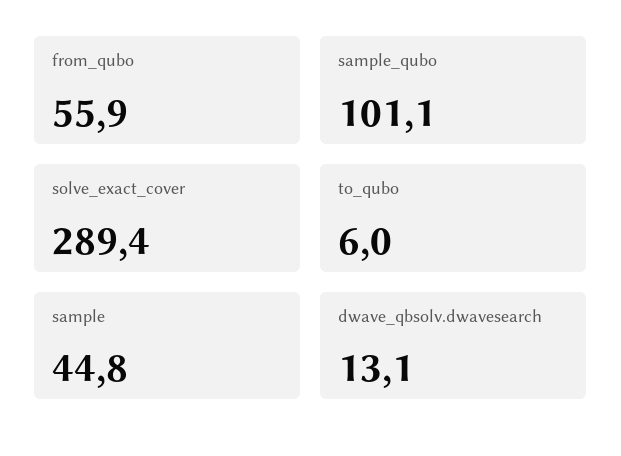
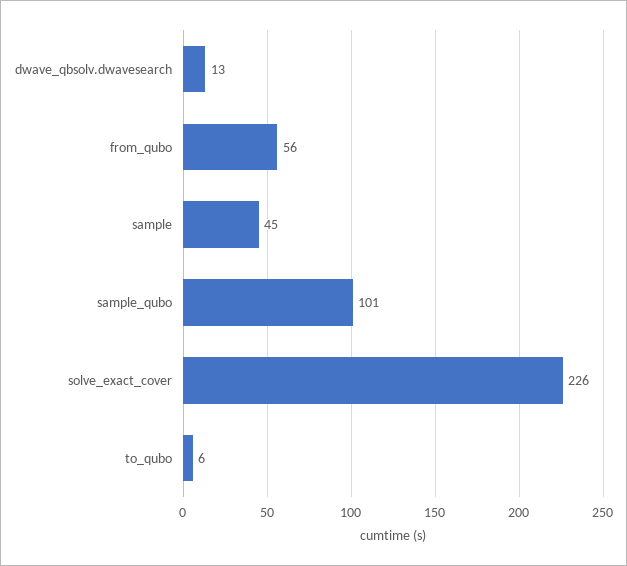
solve_exact_cover: 289.4 -> 226

